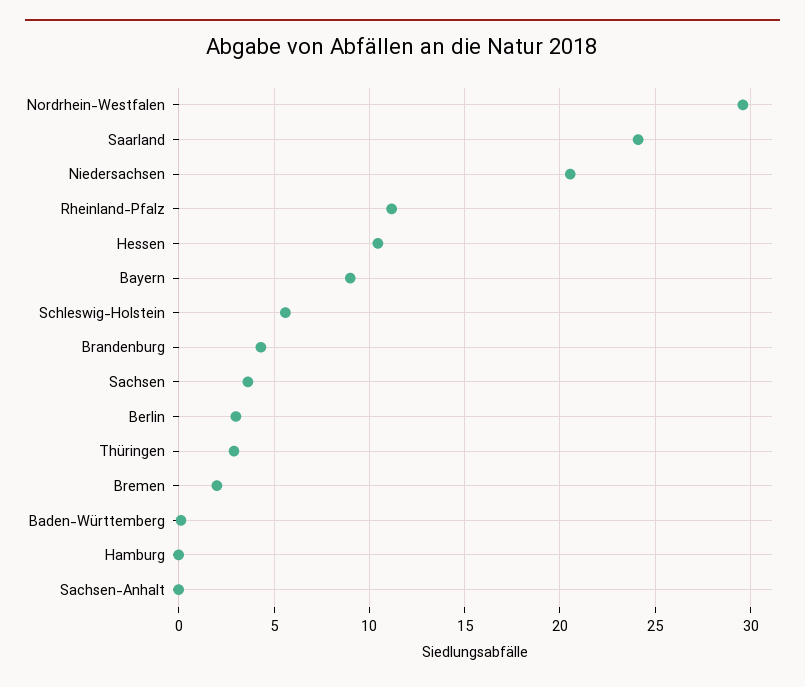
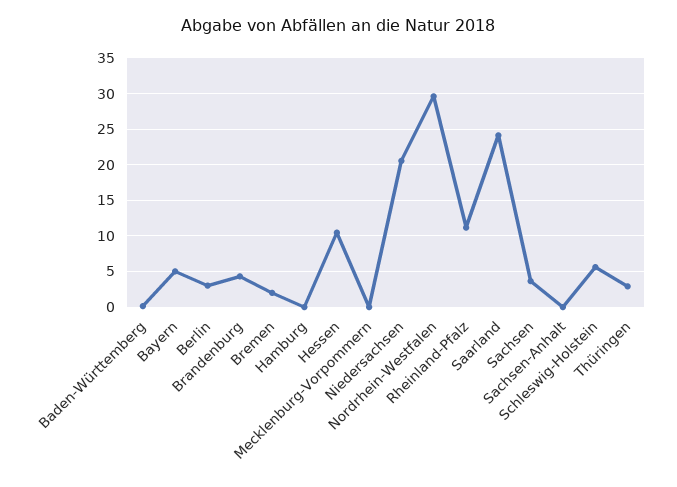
Bayern: 9 -> 5
Mecklenburg-Vorpommern: none -> 0

